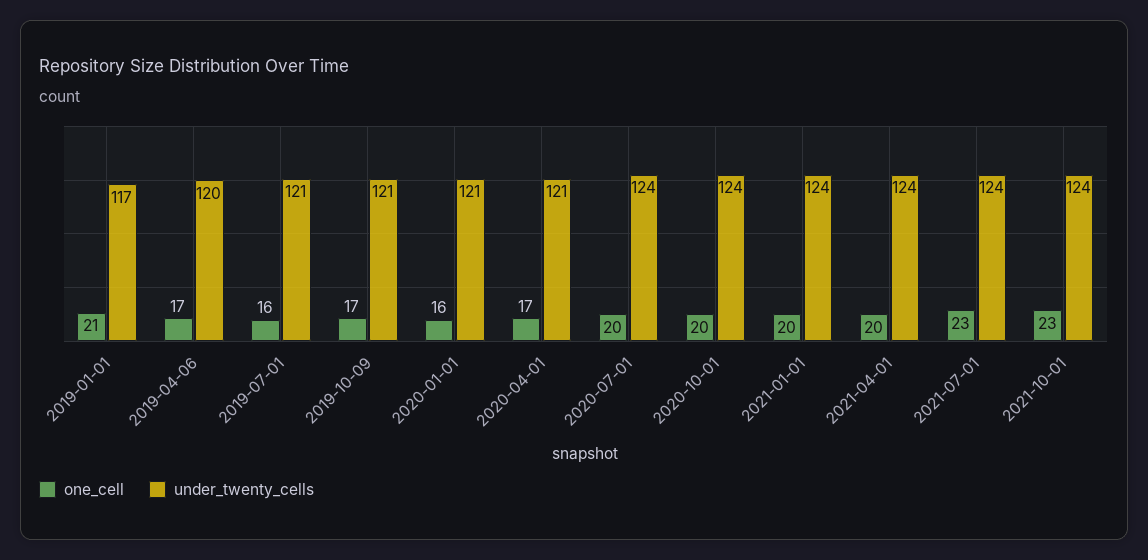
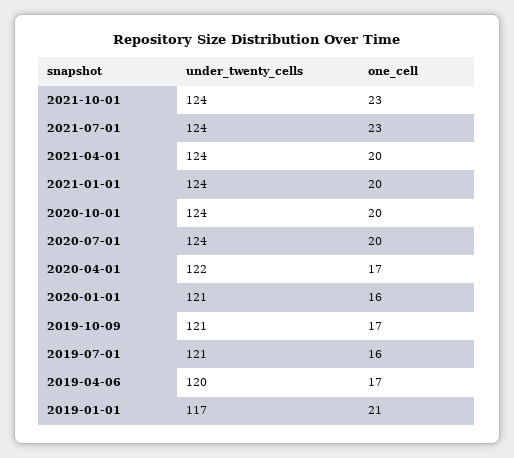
under_twenty_cells, 2020-04-01: 121 -> 122

